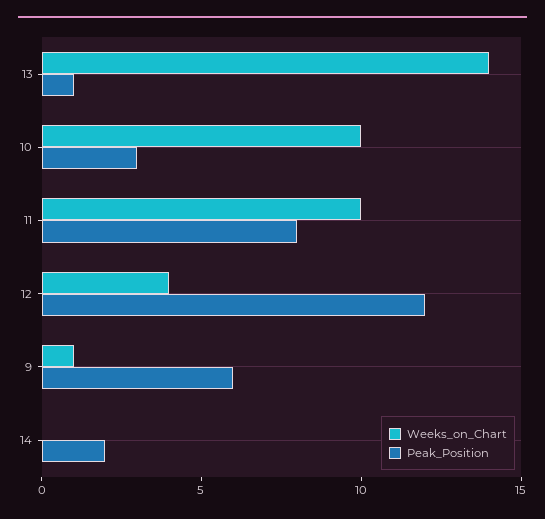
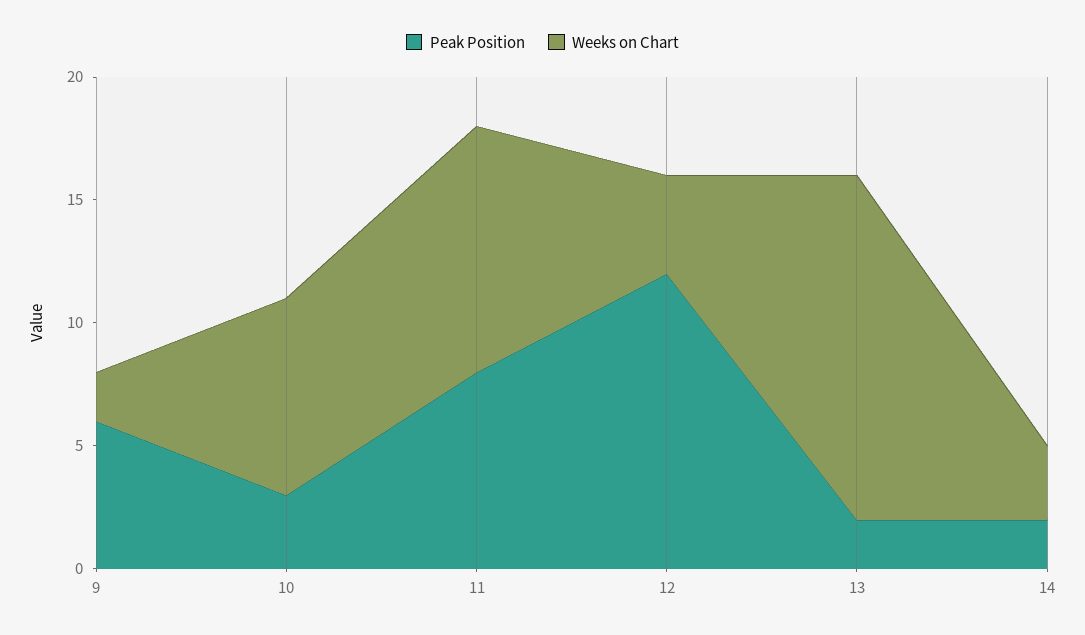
Peak_Position, 13: 1 -> 2
Weeks_on_Chart, 10: 10 -> 8
Weeks_on_Chart, 9: 1 -> 2
Weeks_on_Chart, 14: 0 -> 3

